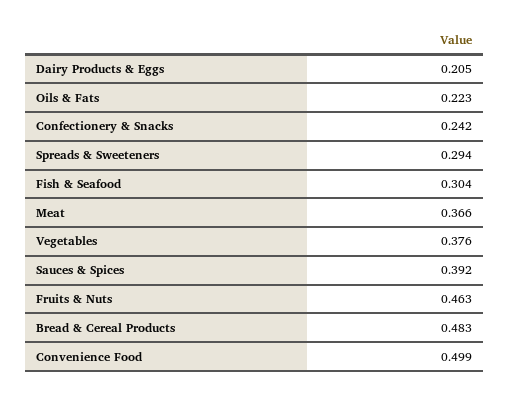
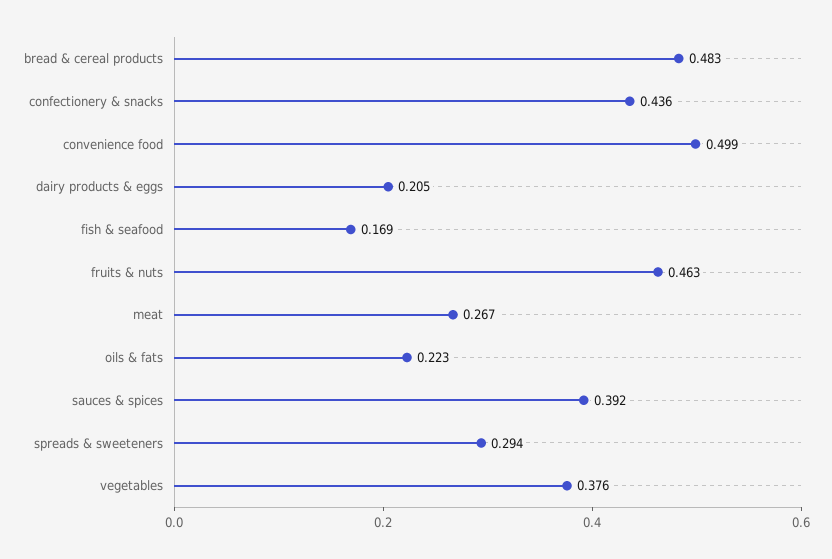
Confectionery & Snacks: 0.242 -> 0.436
Fish & Seafood: 0.304 -> 0.169
Meat: 0.366 -> 0.267

